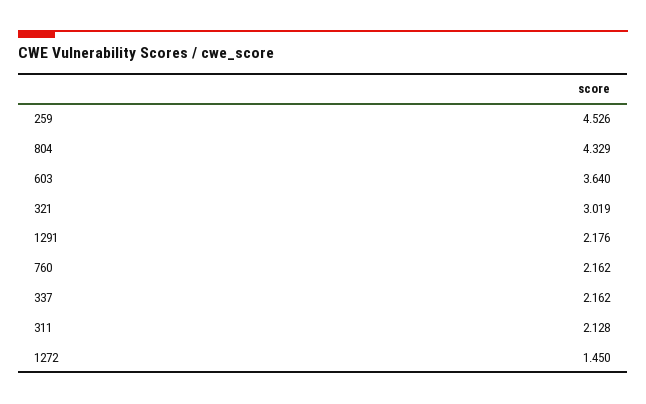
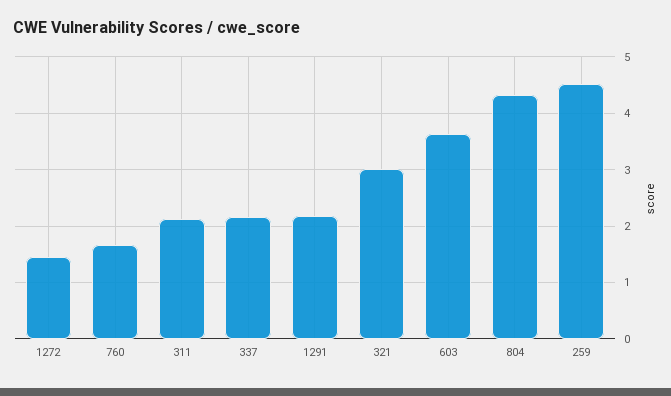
760: 2.162 -> 1.6

